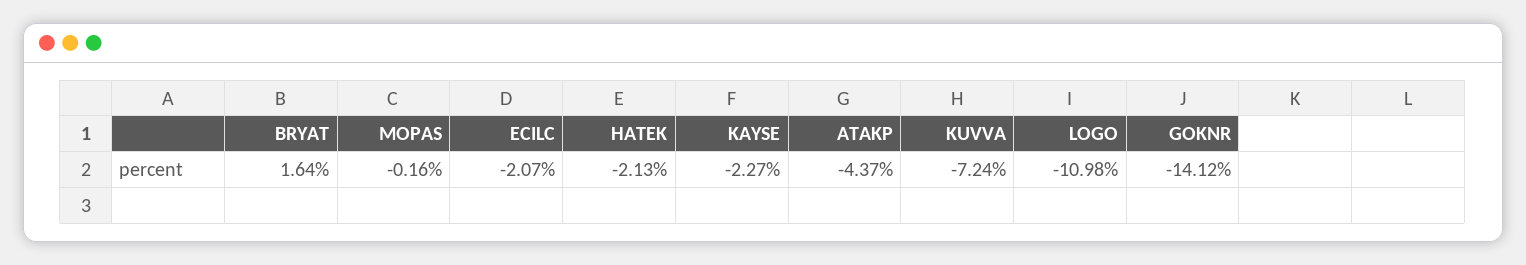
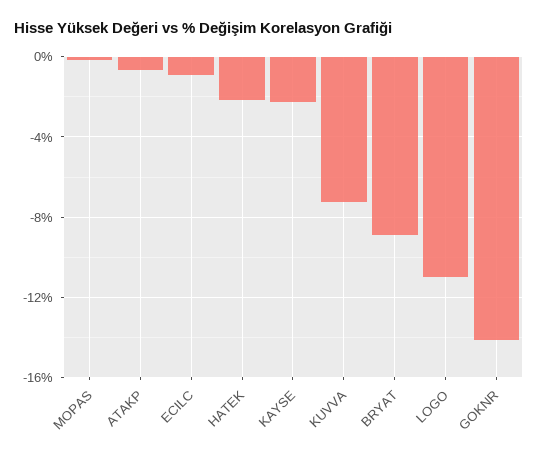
BRYAT: 1.64 -> -9
ECILC: -2.07 -> -1
ATAKP: -4.37 -> -0.5

